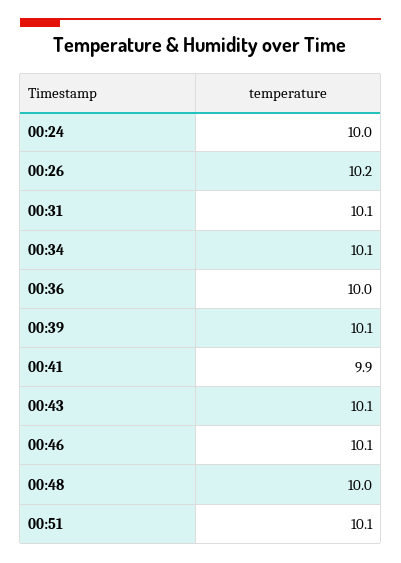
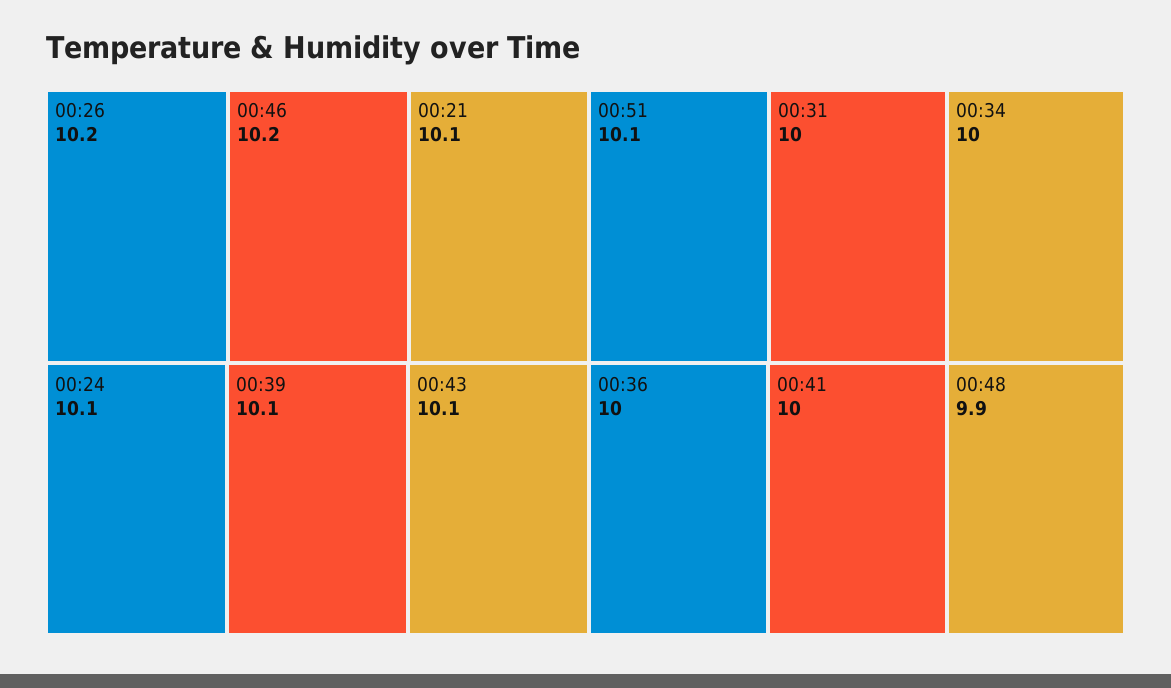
00:24: 10 -> 10.1
00:31: 10.1 -> 10
00:34: 10.1 -> 10
00:41: 9.9 -> 10
00:46: 10.1 -> 10.2
00:48: 10 -> 9.9
00:21: none -> 10.1

